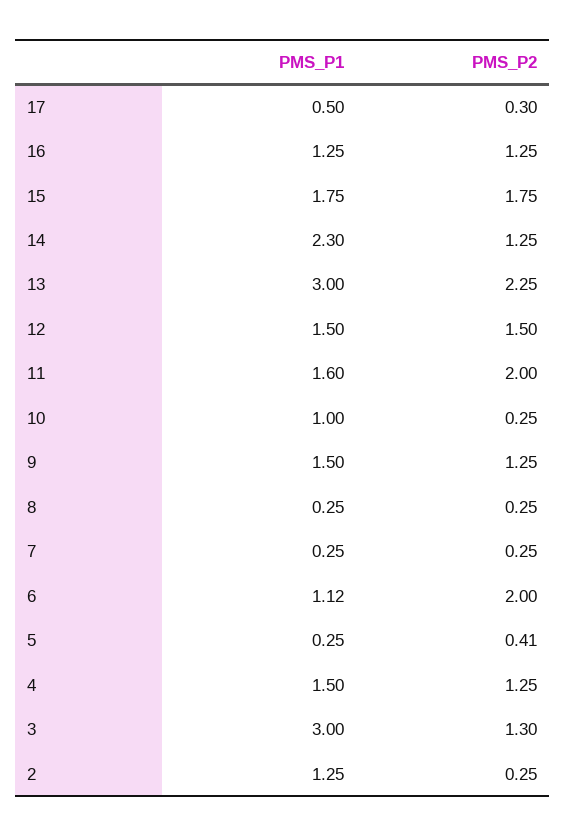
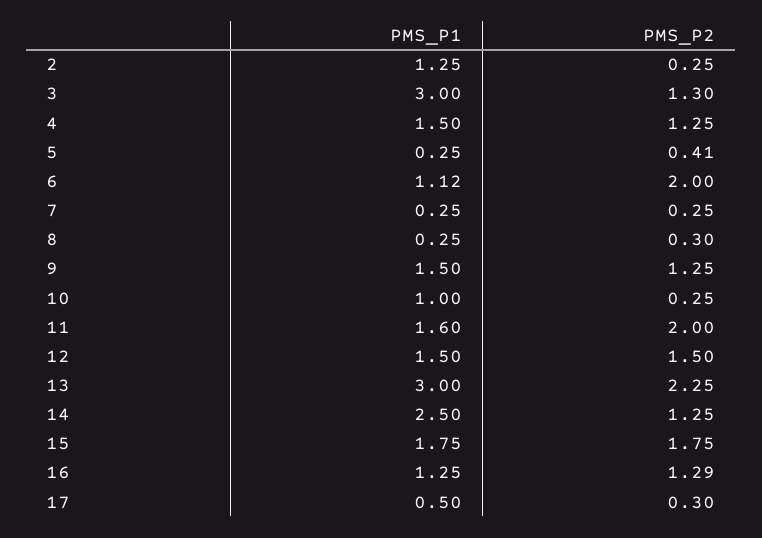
PMS_P2, 16: 1.25 -> 1.29
PMS_P1, 14: 2.3 -> 2.5
PMS_P2, 8: 0.25 -> 0.3

